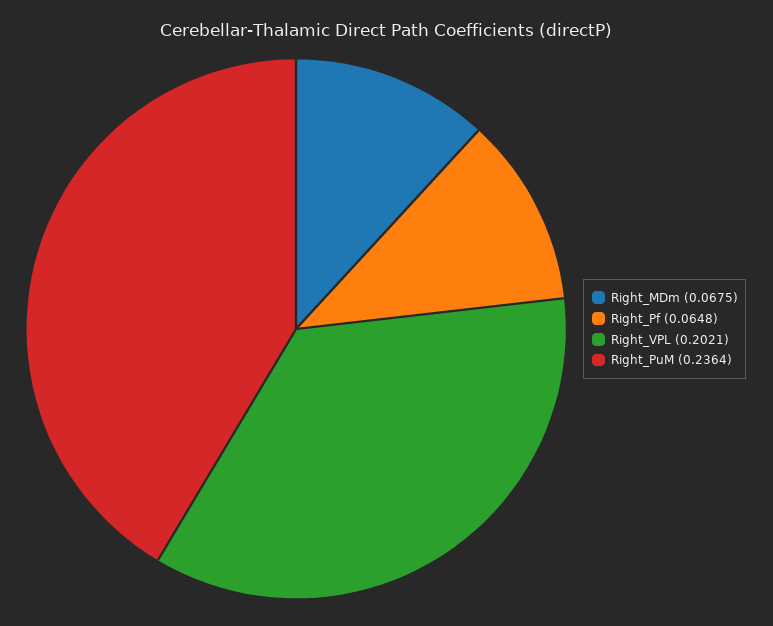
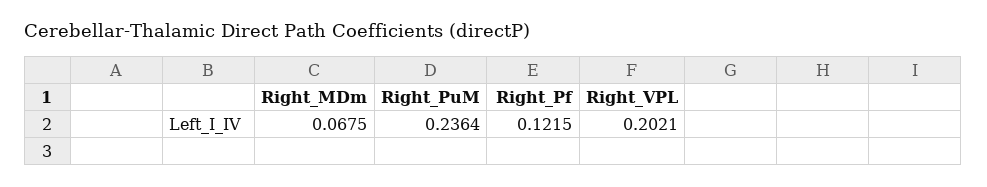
Right_Pf: 0.0648 -> 0.1215

